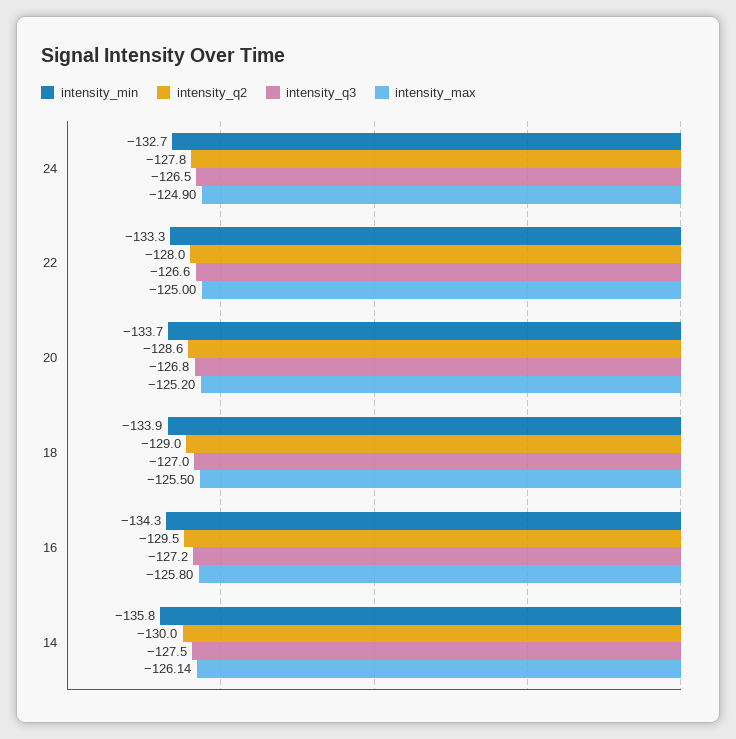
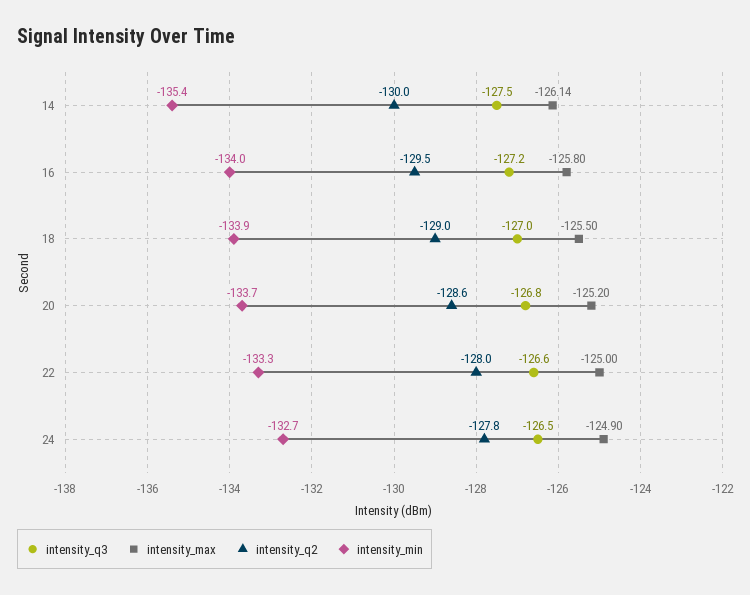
intensity_min, 16: -134.3 -> -134
intensity_min, 14: -135.8 -> -135.4

